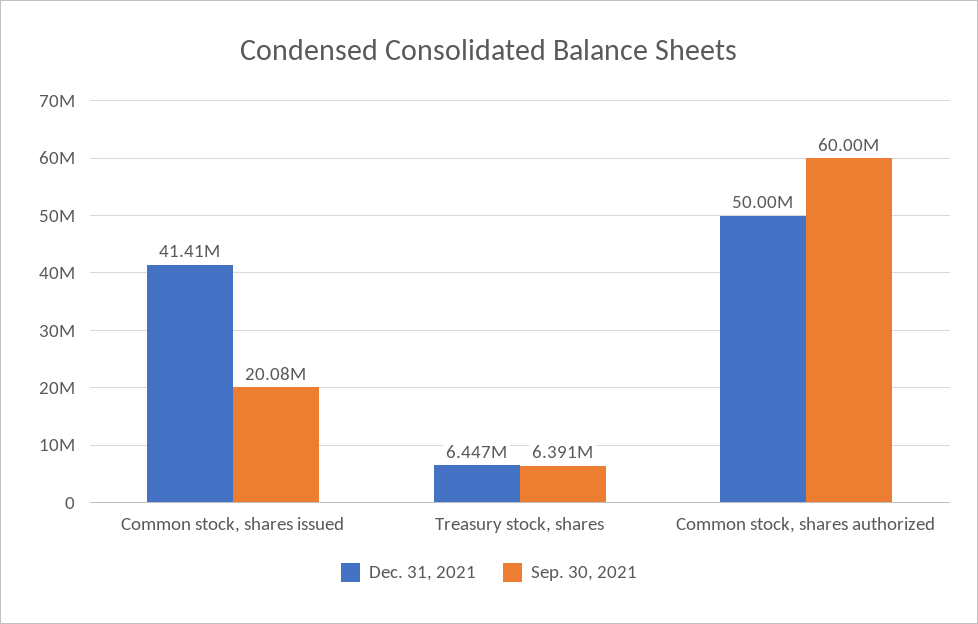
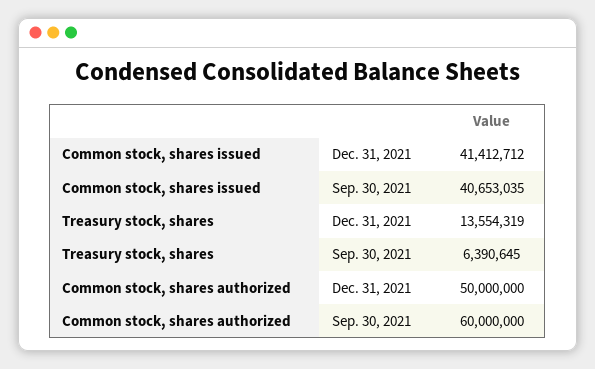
Sep. 30, 2021, Common stock, shares issued: 20080000 -> 40653035
Dec. 31, 2021, Treasury stock, shares: 6447000 -> 13554319

